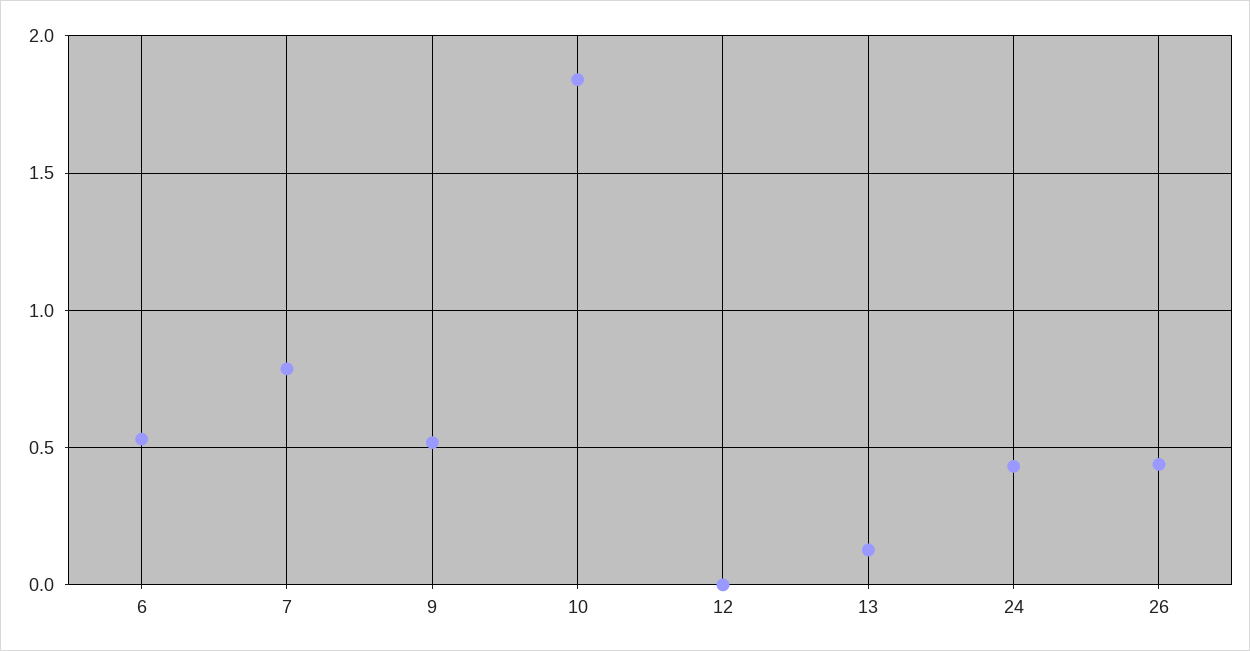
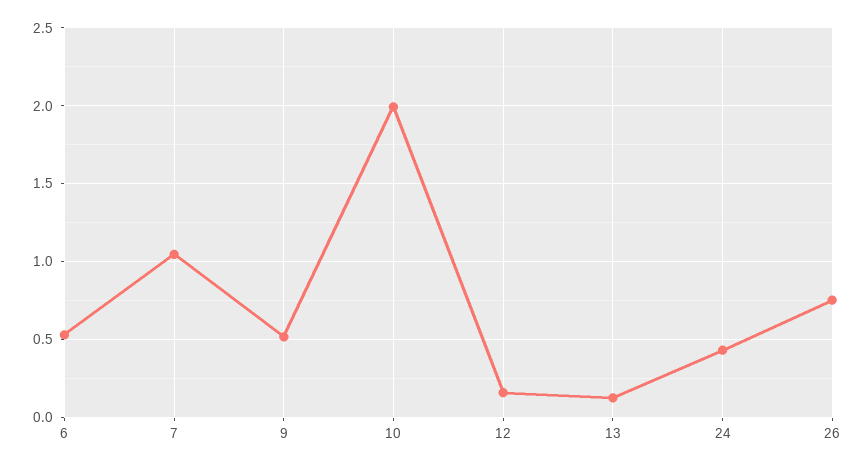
7: 0.8 -> 1.05
10: 1.85 -> 2
12: 0 -> 0.15
26: 0.45 -> 0.75

